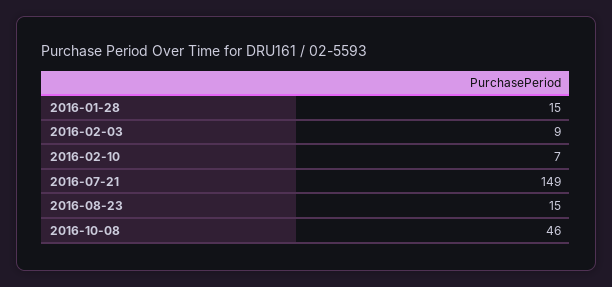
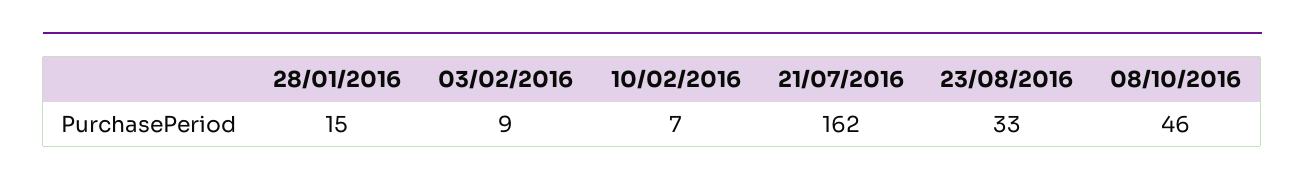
2016-07-21: 149 -> 162
2016-08-23: 15 -> 33

